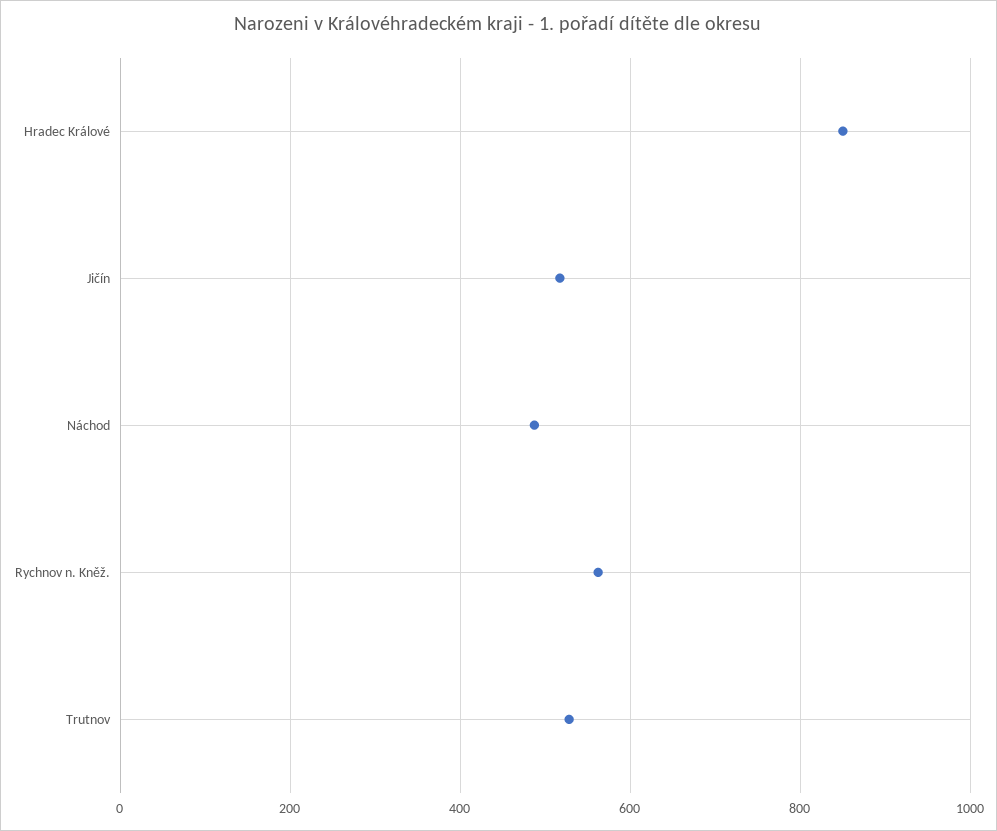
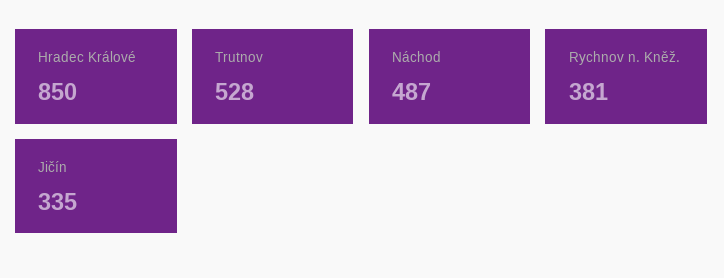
Jičín: 520 -> 335
Rychnov n. Kněž.: 560 -> 381

